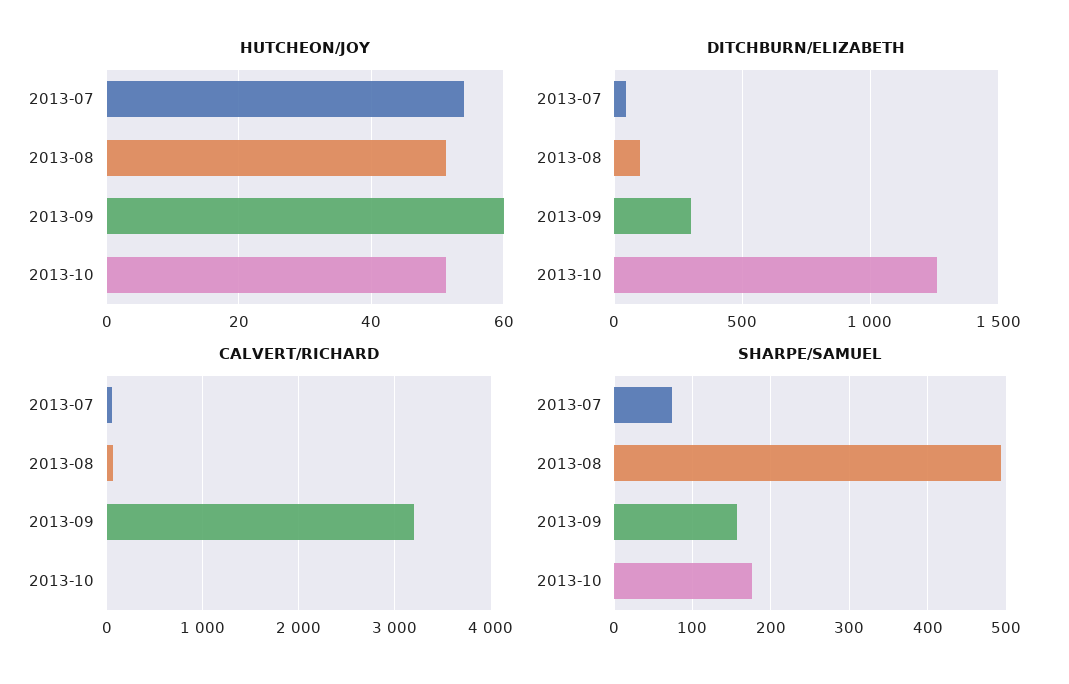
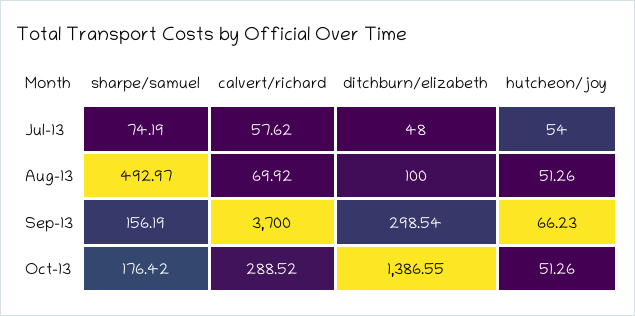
HUTCHEON/JOY, 2013-09: 60 -> 66.23
DITCHBURN/ELIZABETH, 2013-10: 1250 -> 1386.55
CALVERT/RICHARD, 2013-09: 3200 -> 3700
CALVERT/RICHARD, 2013-10: 0 -> 288.52

